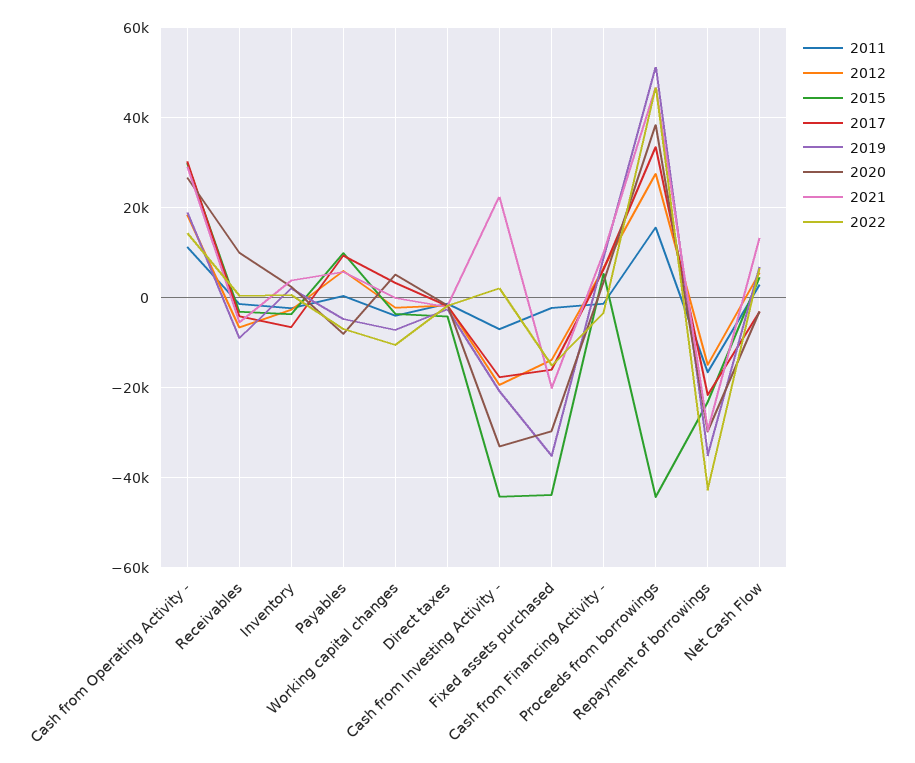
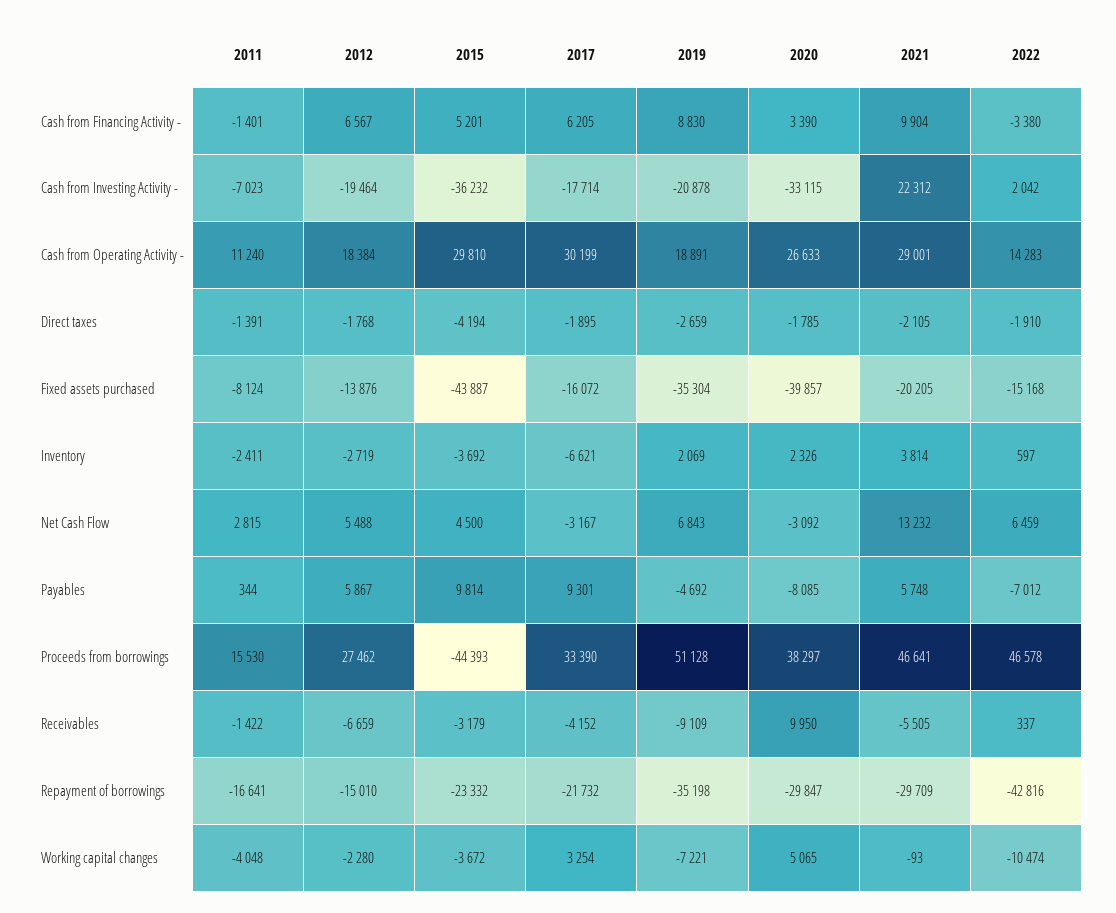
2015, Cash from Investing Activity -: -44000 -> -36232
2011, Fixed assets purchased: -2000 -> -8124
2020, Fixed assets purchased: -30000 -> -39857

